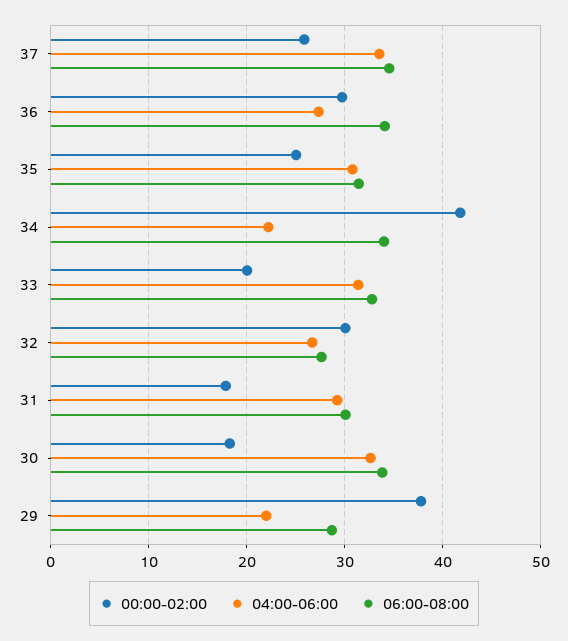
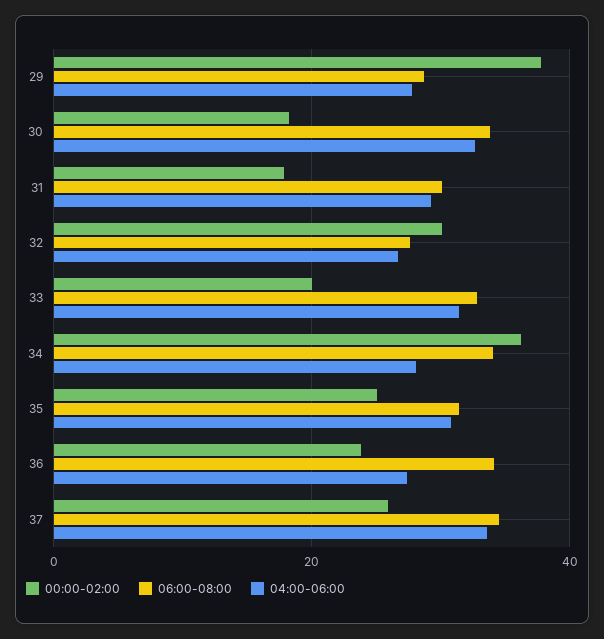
00:00-02:00, 36: 30 -> 24
00:00-02:00, 34: 42 -> 36
04:00-06:00, 34: 22 -> 28
04:00-06:00, 29: 22 -> 28

